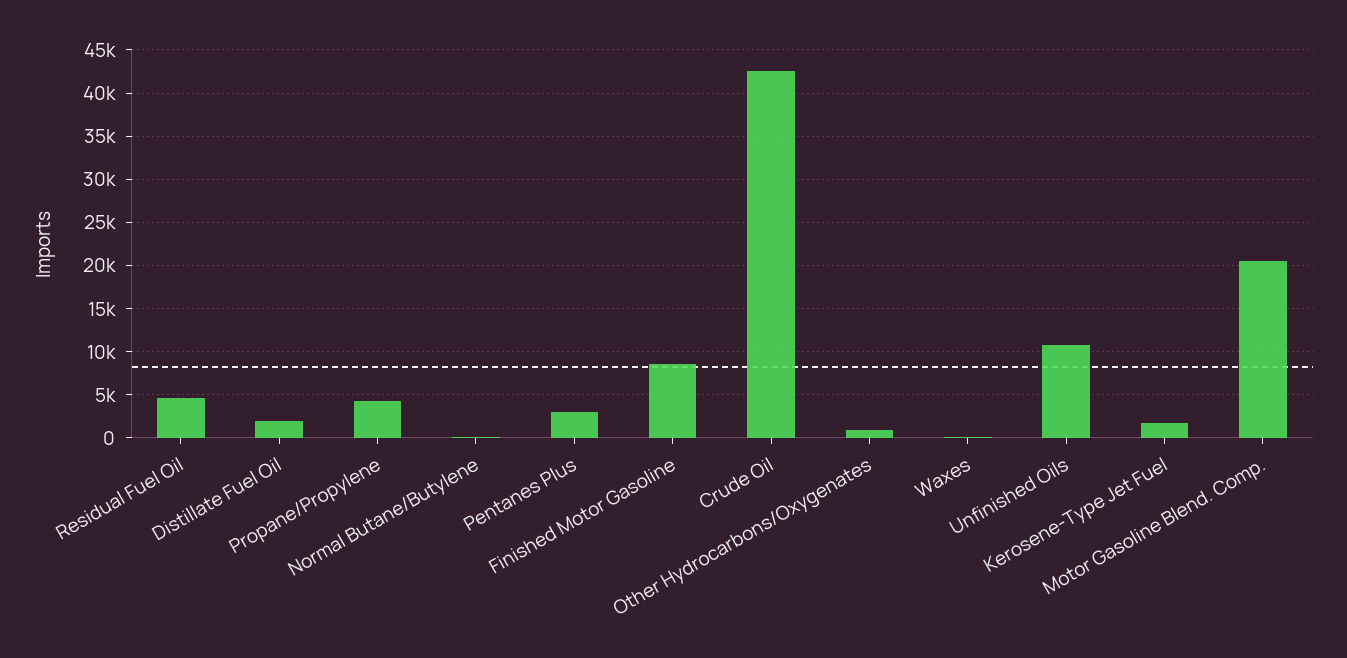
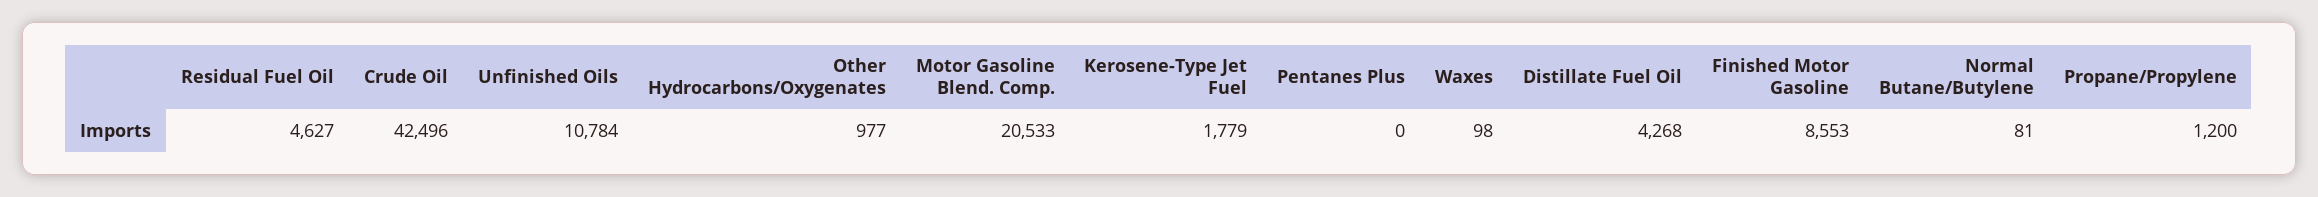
Distillate Fuel Oil: 2000 -> 4268
Propane/Propylene: 4000 -> 1200
Pentanes Plus: 3000 -> 0

